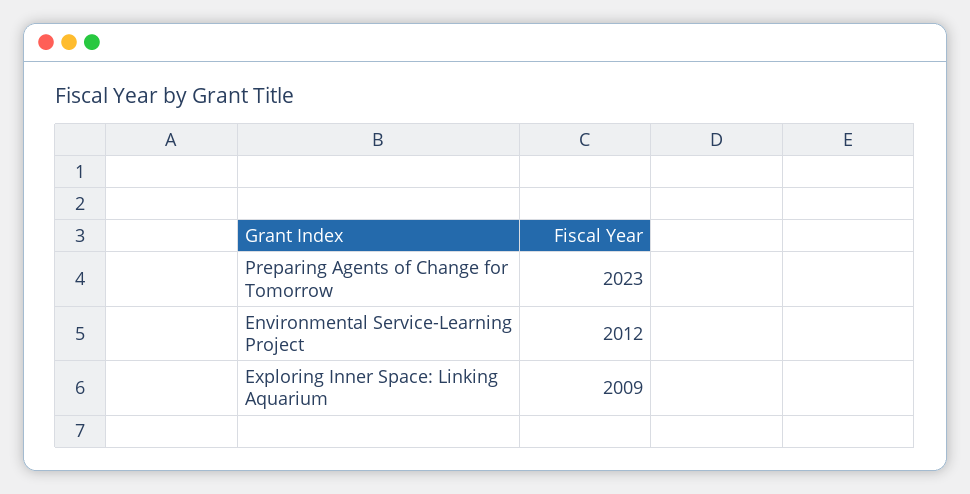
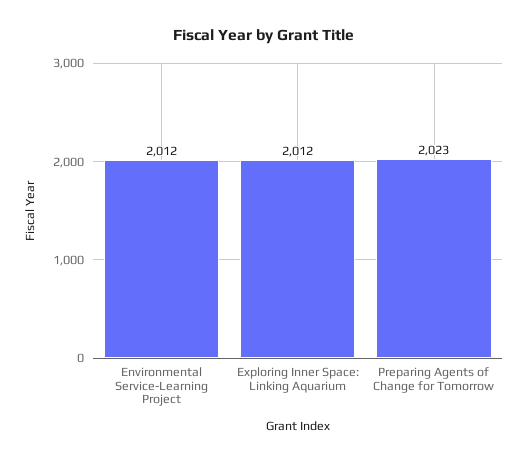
Exploring Inner Space: Linking Aquarium: 2009 -> 2012

